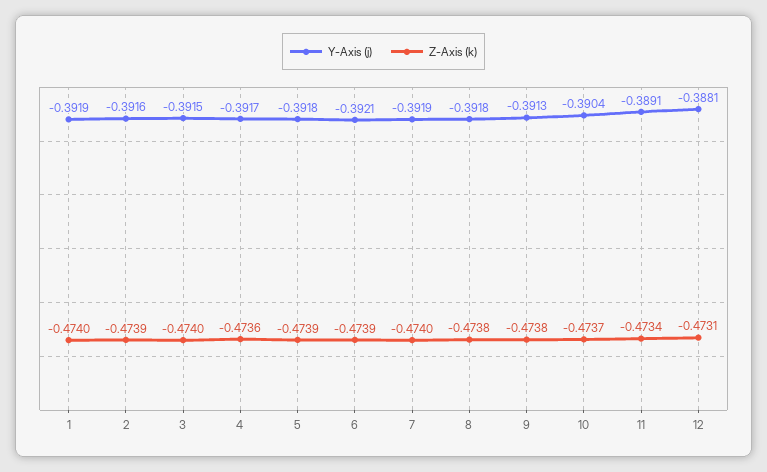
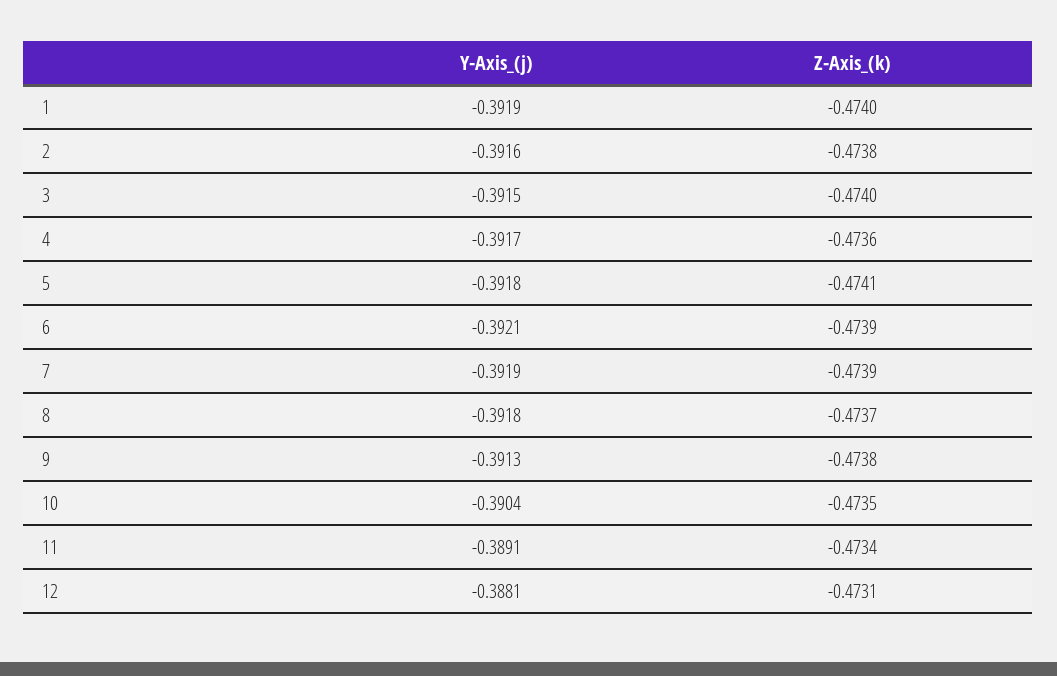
Z-Axis (k), 2: -0.4739 -> -0.4738
Z-Axis (k), 5: -0.4739 -> -0.4741
Z-Axis (k), 7: -0.474 -> -0.4739
Z-Axis (k), 8: -0.4738 -> -0.4737
Z-Axis (k), 10: -0.4737 -> -0.4735

